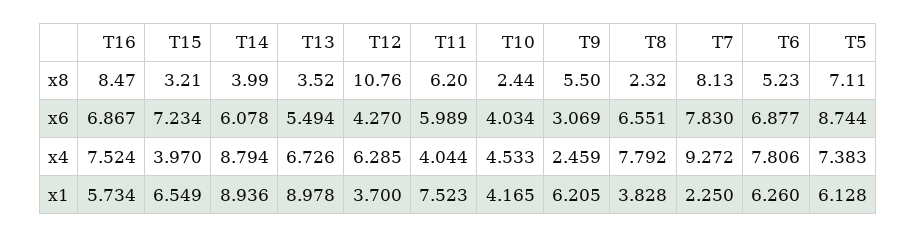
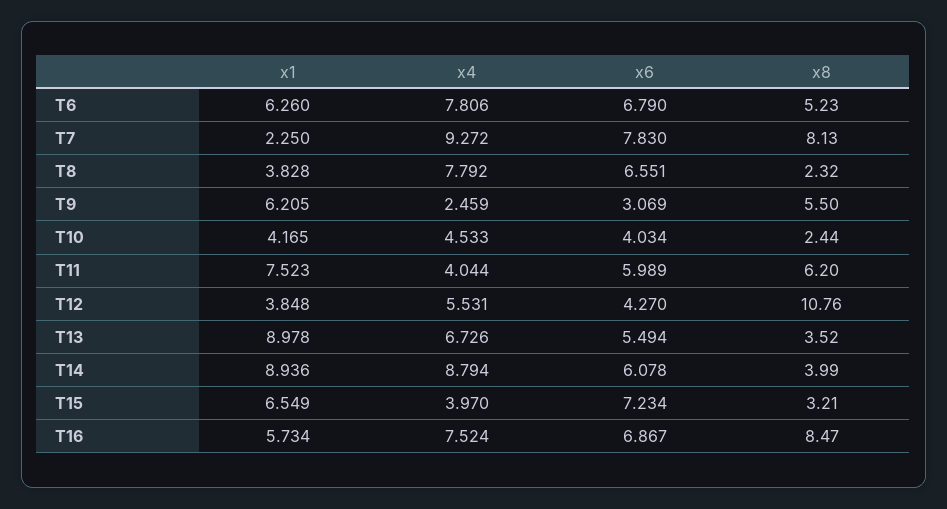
T5, x8: 7.11 -> none
T6, x6: 6.877 -> 6.79
T5, x6: 8.744 -> none
T12, x4: 6.285 -> 5.531
T5, x4: 7.383 -> none
T12, x1: 3.7 -> 3.848
T5, x1: 6.128 -> none

